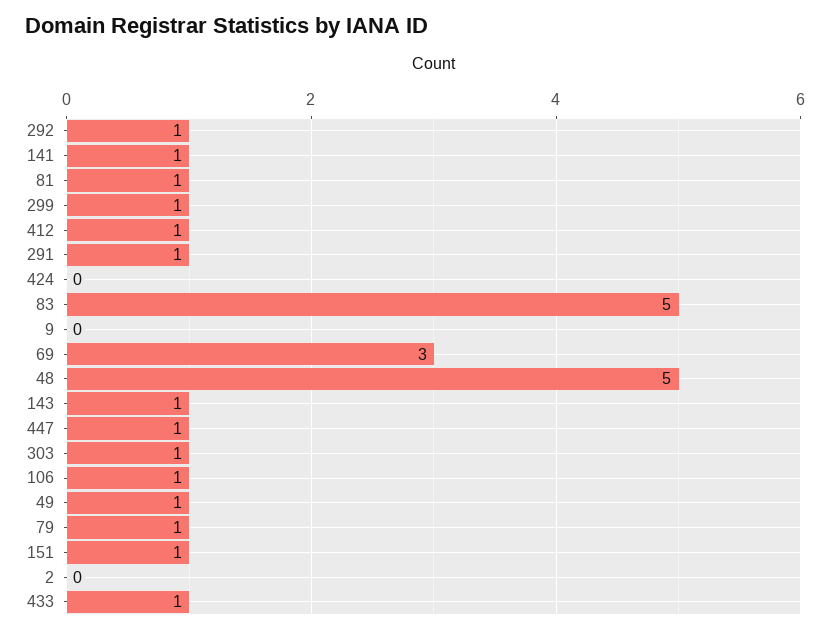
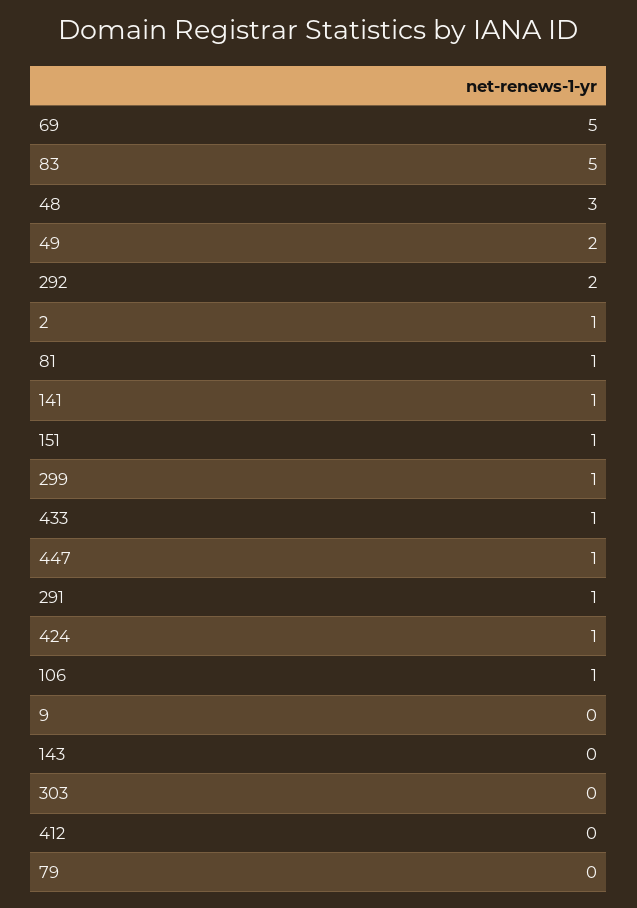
292: 1 -> 2
412: 1 -> 0
424: 0 -> 1
69: 3 -> 5
48: 5 -> 3
143: 1 -> 0
303: 1 -> 0
49: 1 -> 2
79: 1 -> 0
2: 0 -> 1

